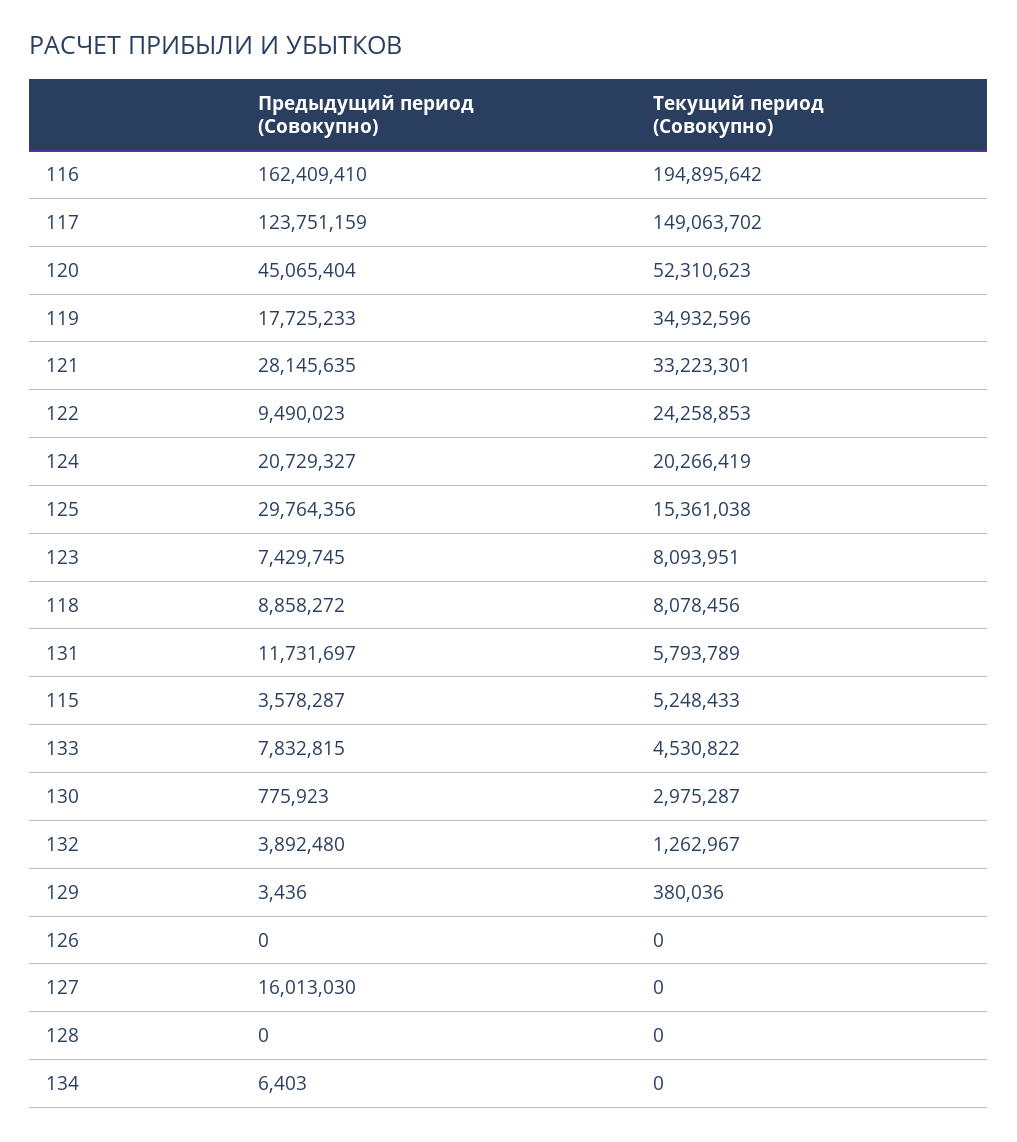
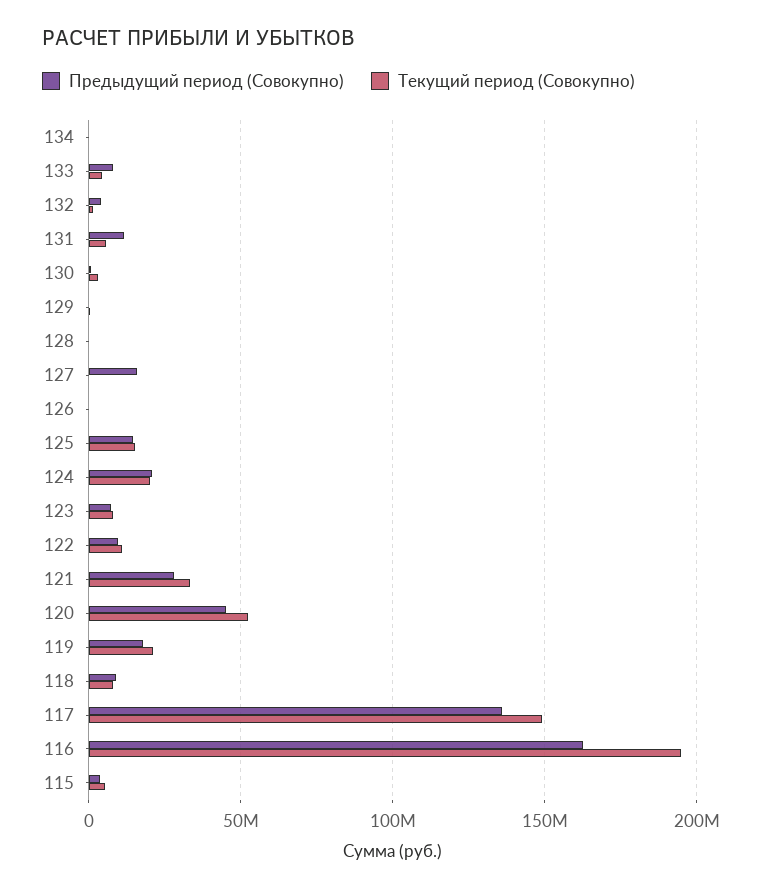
Предыдущий период (Совокупно), 117: 123751159 -> 135000000
Текущий период (Совокупно), 119: 34932596 -> 20000000
Текущий период (Совокупно), 122: 24258853 -> 10000000
Предыдущий период (Совокупно), 125: 29764356 -> 15000000

